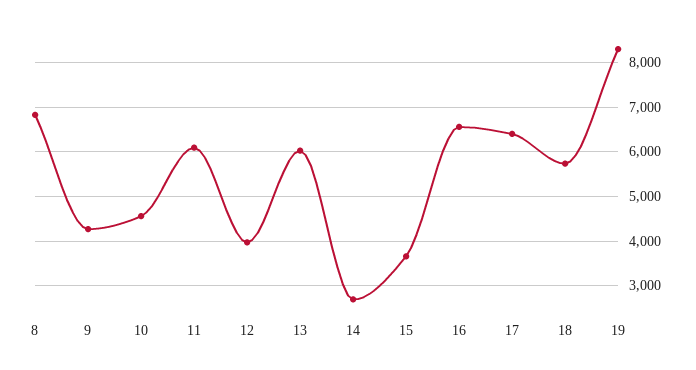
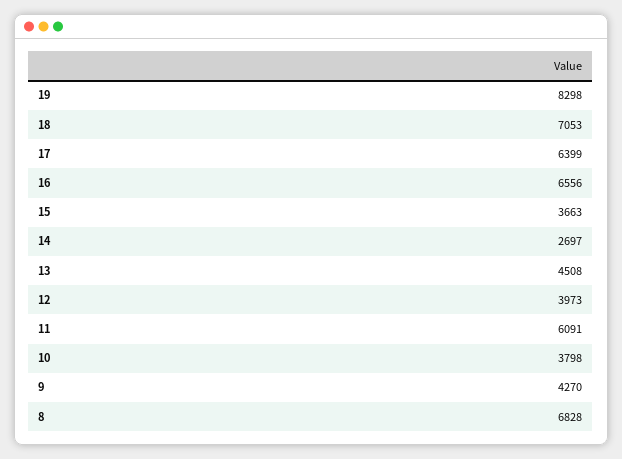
10: 4600 -> 3798
13: 6000 -> 4508
18: 5800 -> 7053

